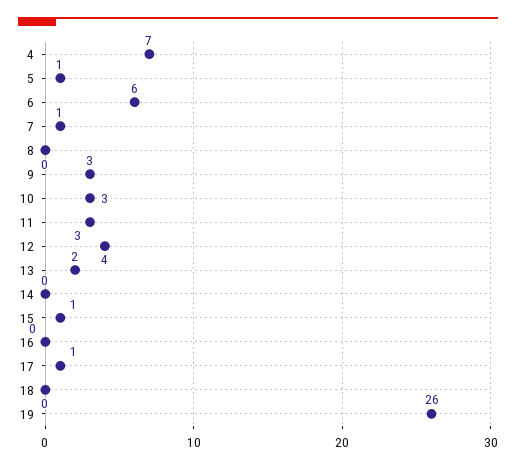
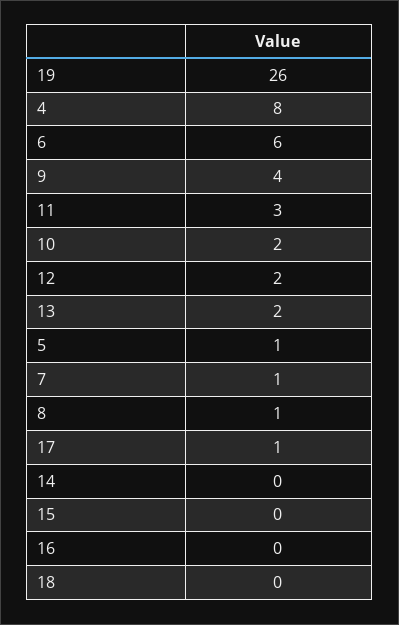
4: 7 -> 8
8: 0 -> 1
9: 3 -> 4
10: 3 -> 2
12: 4 -> 2
15: 1 -> 0

